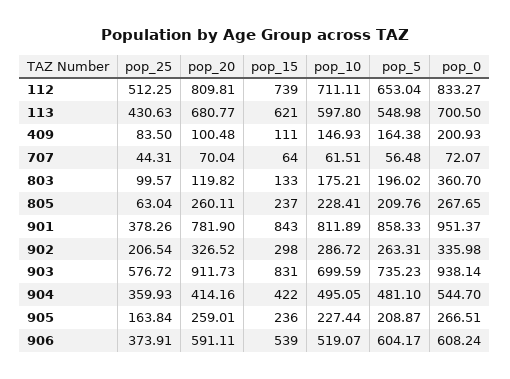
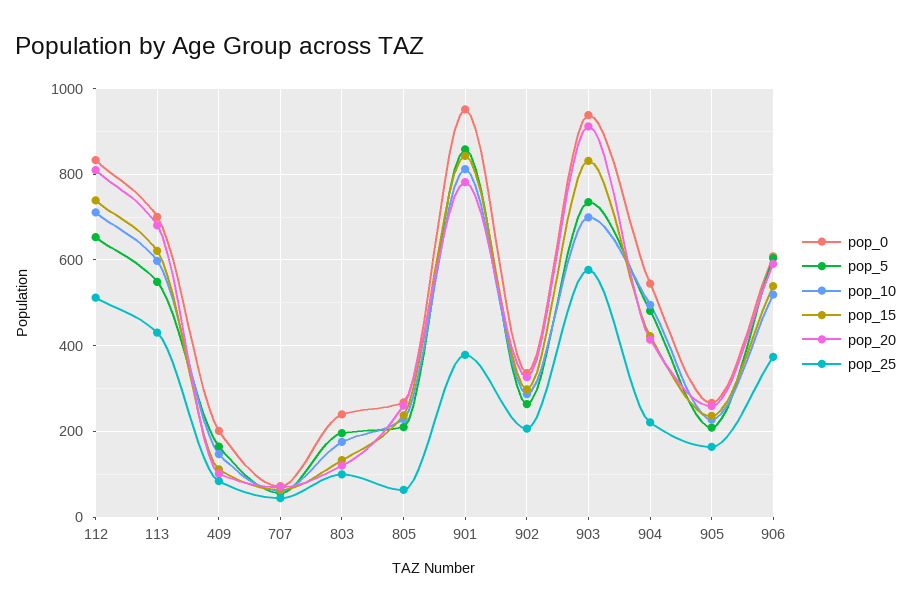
pop_0, 803: 360.7 -> 240
pop_25, 904: 359.93 -> 220

